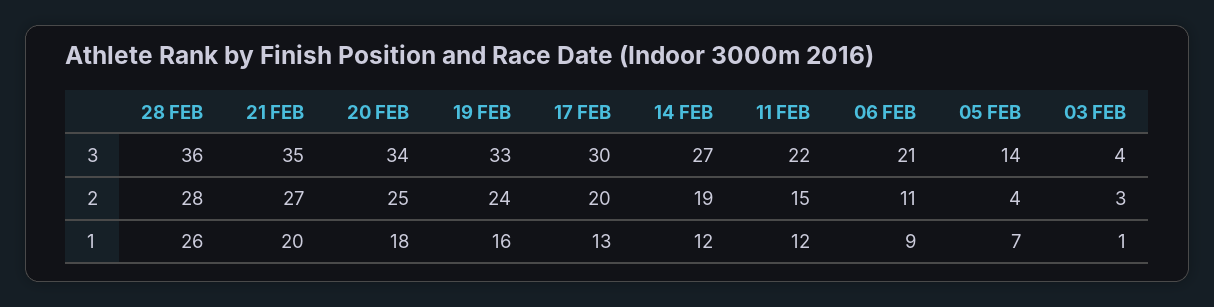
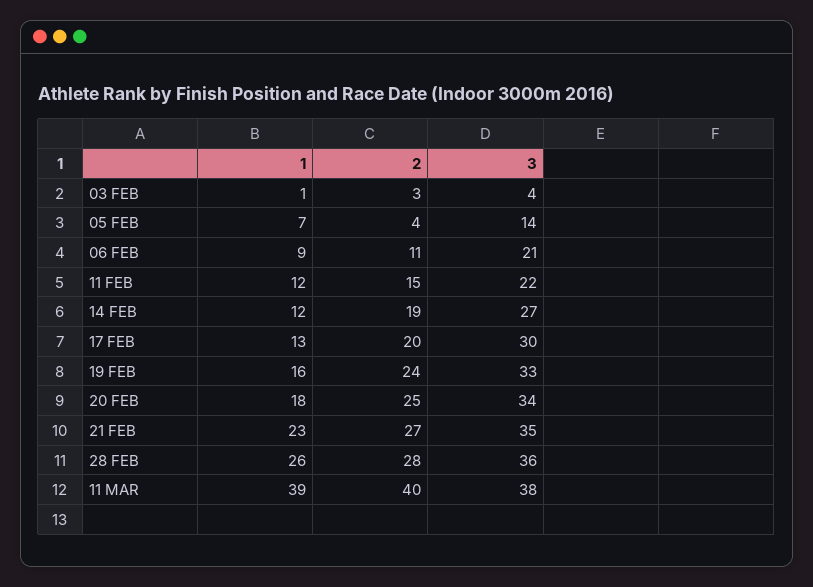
21 FEB, 1: 20 -> 23
11 MAR, 1: none -> 39
11 MAR, 2: none -> 40
11 MAR, 3: none -> 38

